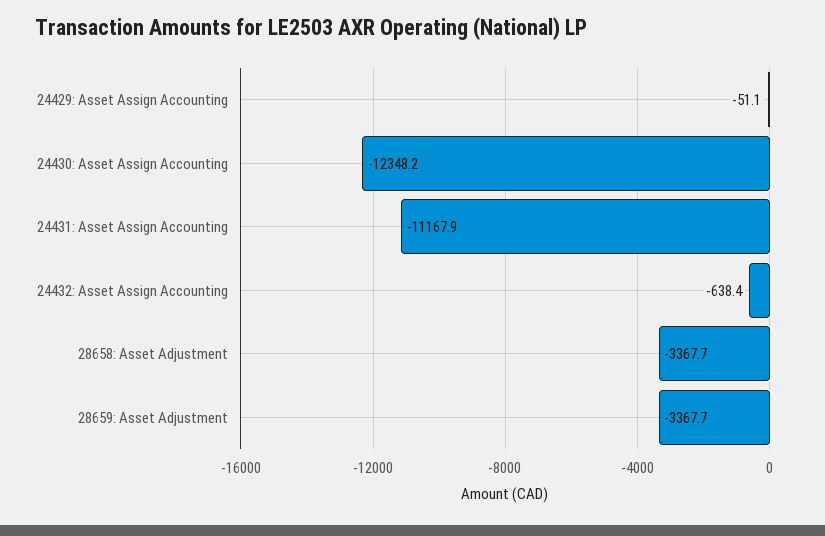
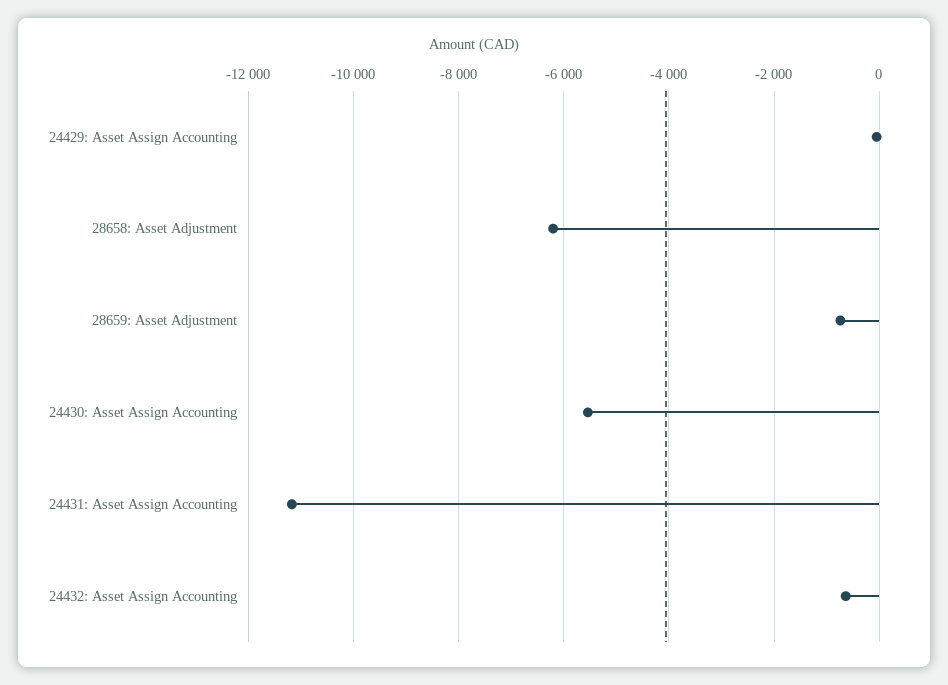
24430: Asset Assign Accounting: -12348.2 -> -5600
28658: Asset Adjustment: -3367.7 -> -6200
28659: Asset Adjustment: -3367.7 -> -800

